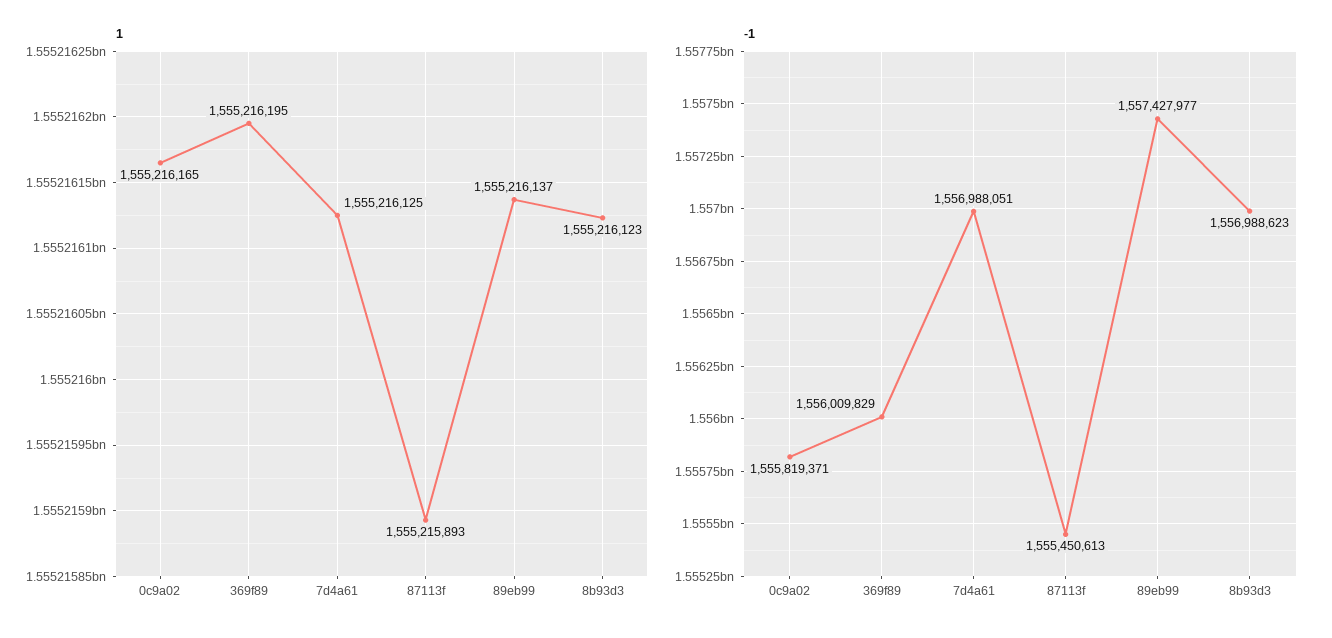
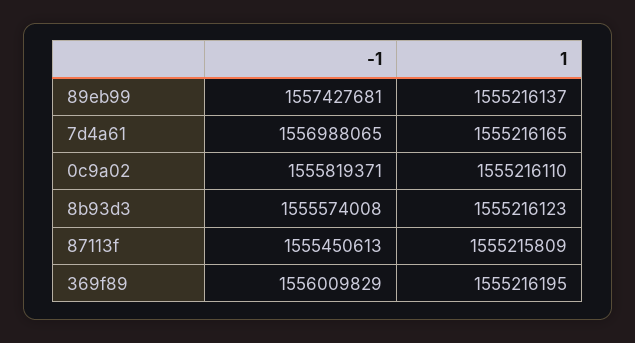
1, 0c9a02: 1555216165 -> 1555216110
1, 7d4a61: 1555216125 -> 1555216165
1, 87113f: 1555215893 -> 1555215809
-1, 7d4a61: 1556988051 -> 1556988065
-1, 89eb99: 1557427977 -> 1557427681
-1, 8b93d3: 1556988623 -> 1555574008

